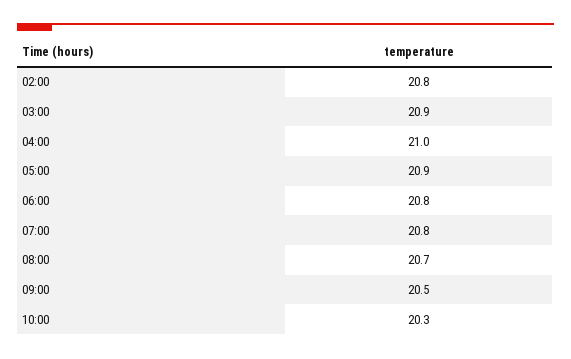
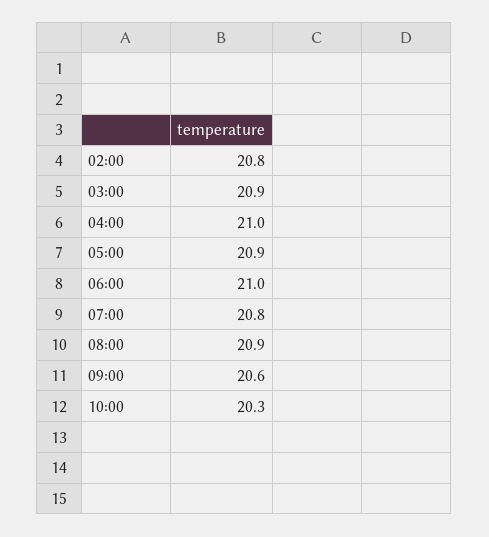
06:00: 20.8 -> 21
08:00: 20.7 -> 20.9
09:00: 20.5 -> 20.6

